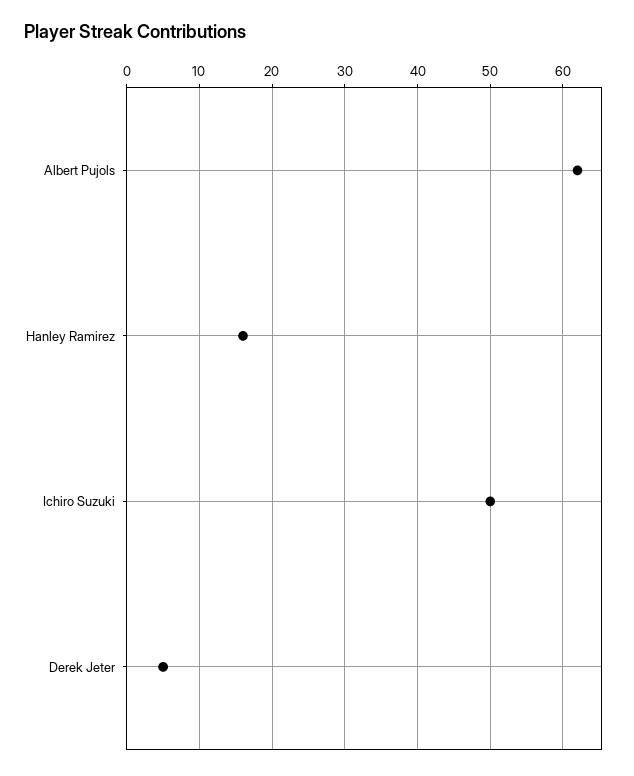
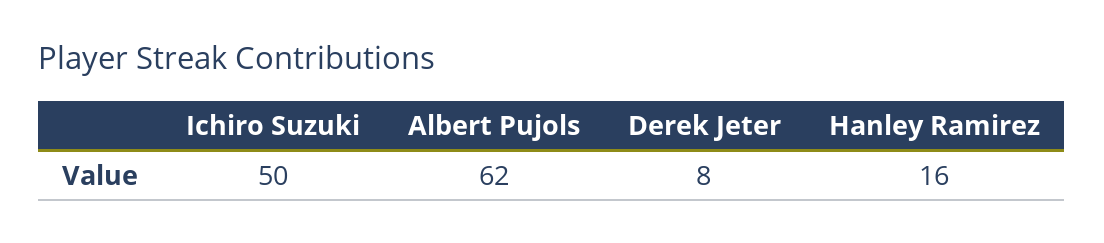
Derek Jeter: 5 -> 8

